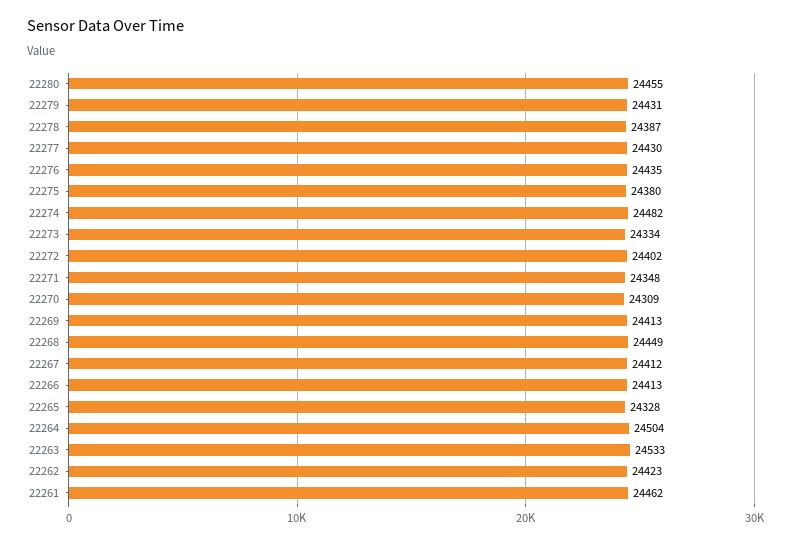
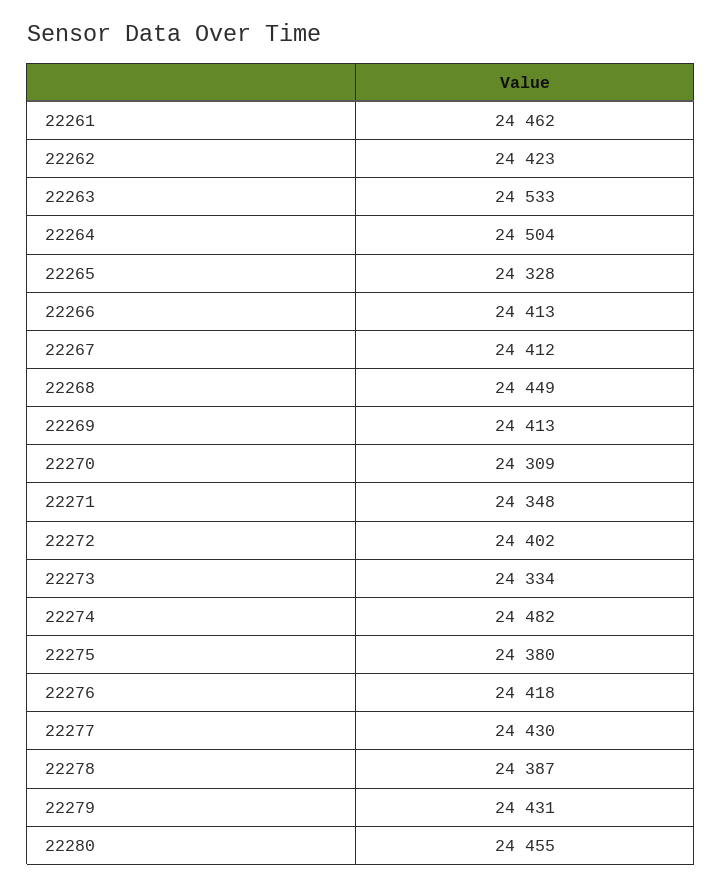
22276: 24435 -> 24418

